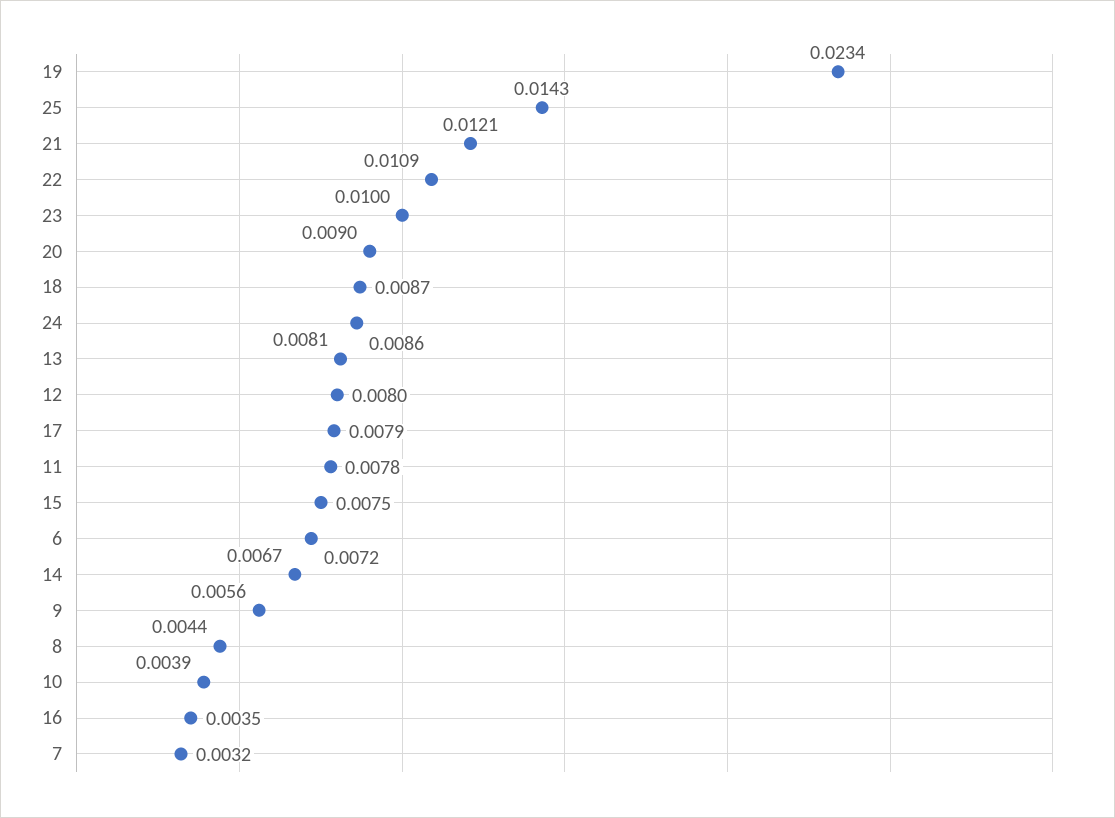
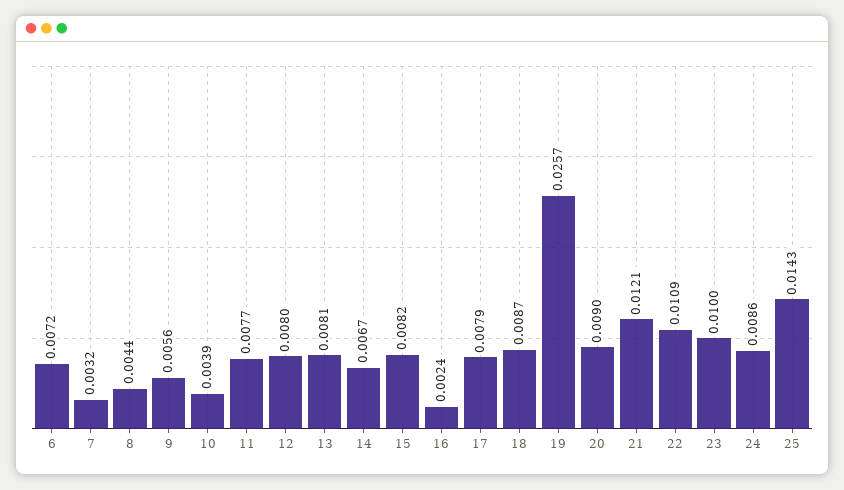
19: 0.0234 -> 0.0257
11: 0.0078 -> 0.0077
15: 0.0075 -> 0.0082
16: 0.0035 -> 0.0024

